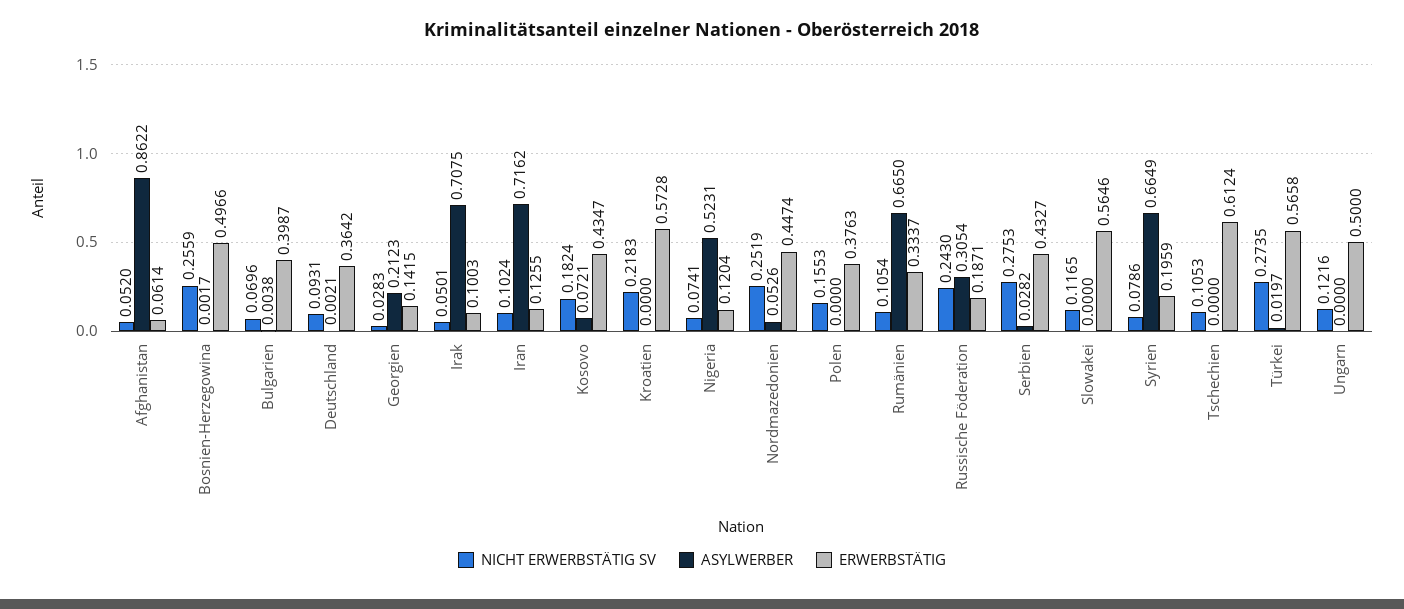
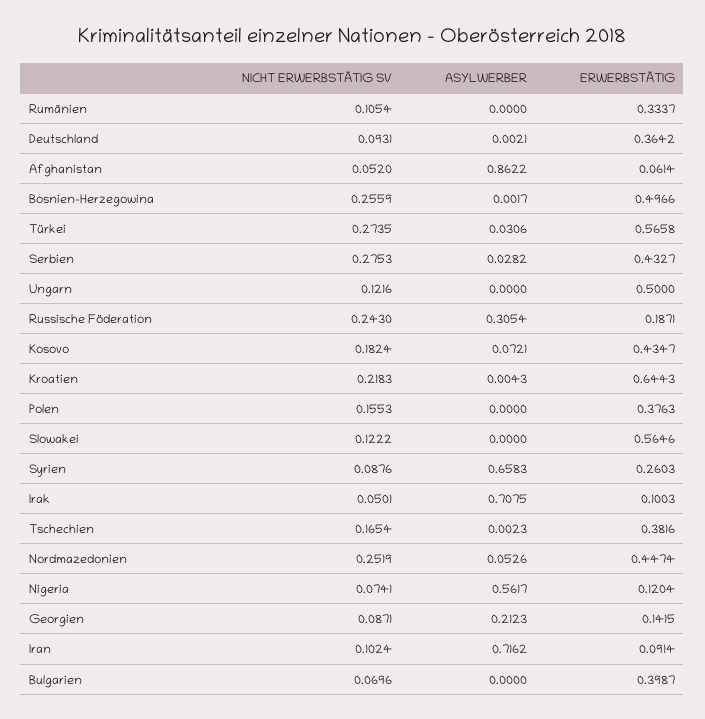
ASYLWERBER, Bulgarien: 0.0038 -> 0
NICHT ERWERBSTÄTIG SV, Georgien: 0.0283 -> 0.0871
ERWERBSTÄTIG, Iran: 0.1255 -> 0.0914
ASYLWERBER, Kroatien: 0 -> 0.0043
ERWERBSTÄTIG, Kroatien: 0.5728 -> 0.6443
ASYLWERBER, Nigeria: 0.5231 -> 0.5617
ASYLWERBER, Rumänien: 0.665 -> 0
NICHT ERWERBSTÄTIG SV, Slowakei: 0.1165 -> 0.1222
NICHT ERWERBSTÄTIG SV, Syrien: 0.0786 -> 0.0876
ASYLWERBER, Syrien: 0.6649 -> 0.6583
ERWERBSTÄTIG, Syrien: 0.1959 -> 0.2603
NICHT ERWERBSTÄTIG SV, Tschechien: 0.1053 -> 0.1654
ASYLWERBER, Tschechien: 0 -> 0.0023
ERWERBSTÄTIG, Tschechien: 0.6124 -> 0.3816
ASYLWERBER, Türkei: 0.0197 -> 0.0306

